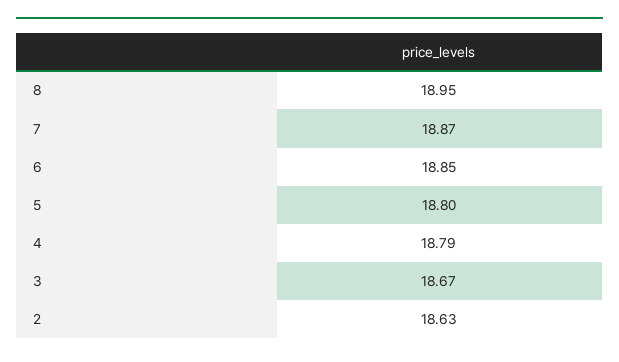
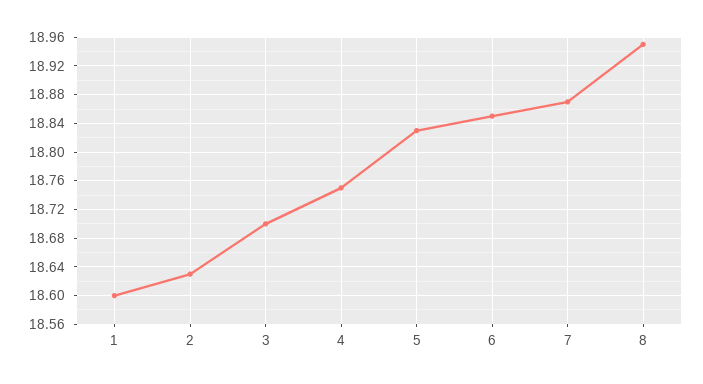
5: 18.8 -> 18.83
4: 18.79 -> 18.75
3: 18.67 -> 18.7
1: none -> 18.6

